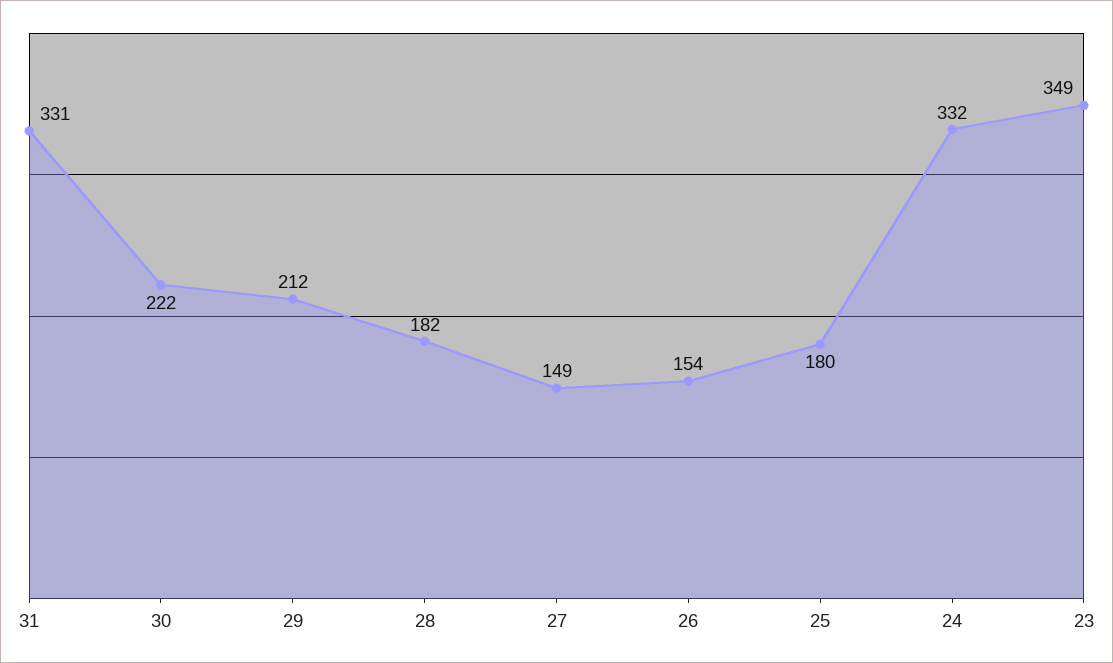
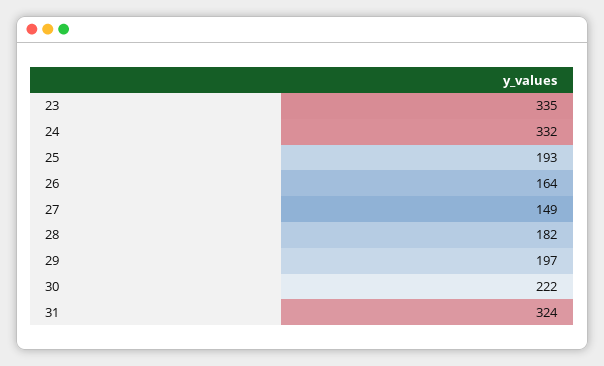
31: 331 -> 324
29: 212 -> 197
26: 154 -> 164
25: 180 -> 193
23: 349 -> 335

